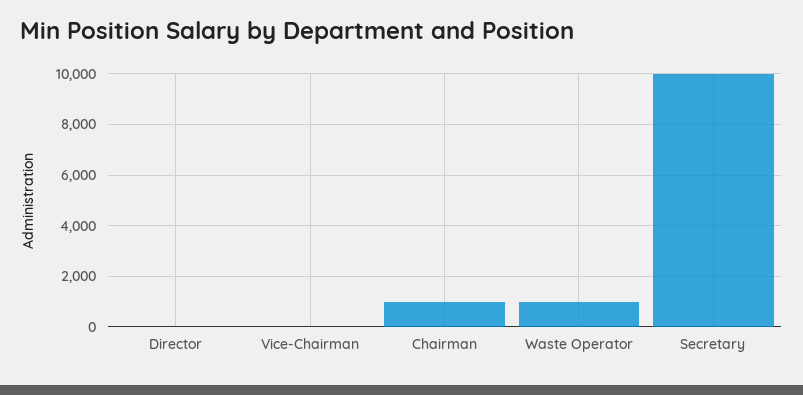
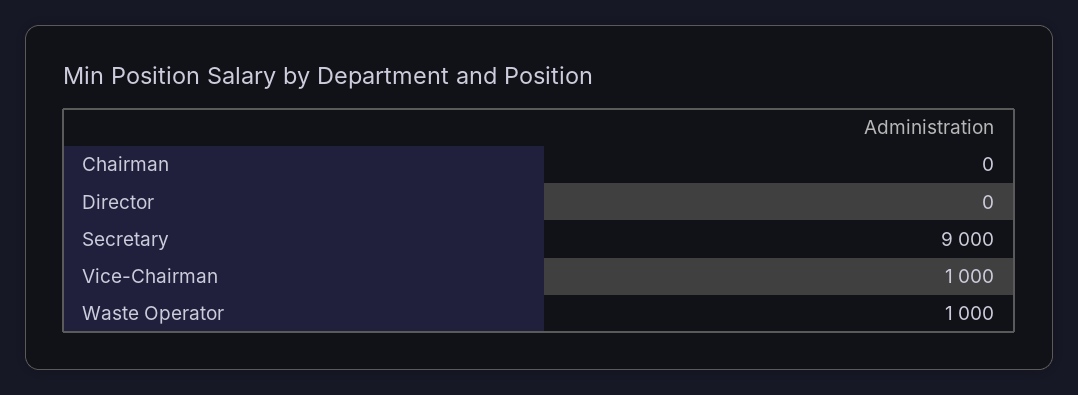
Vice-Chairman: 0 -> 1000
Chairman: 1000 -> 0
Secretary: 10000 -> 9000

